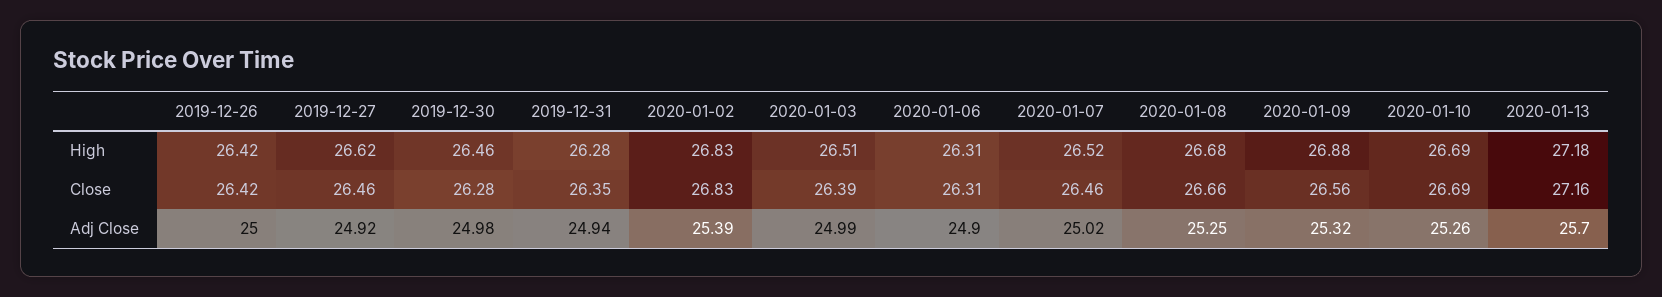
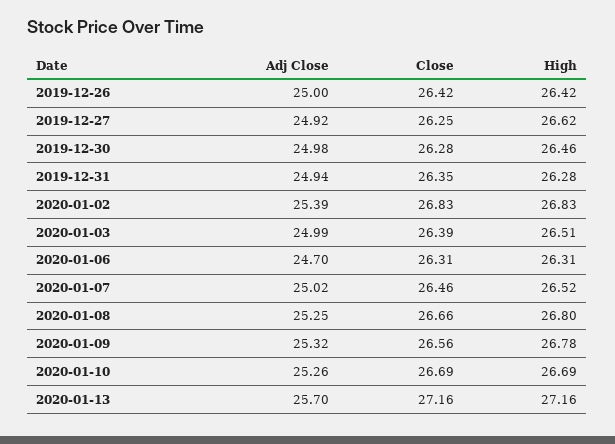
2020-01-08, High: 26.68 -> 26.8
2020-01-09, High: 26.88 -> 26.78
2020-01-13, High: 27.18 -> 27.16
2019-12-27, Close: 26.46 -> 26.25
2020-01-06, Adj Close: 24.9 -> 24.7

